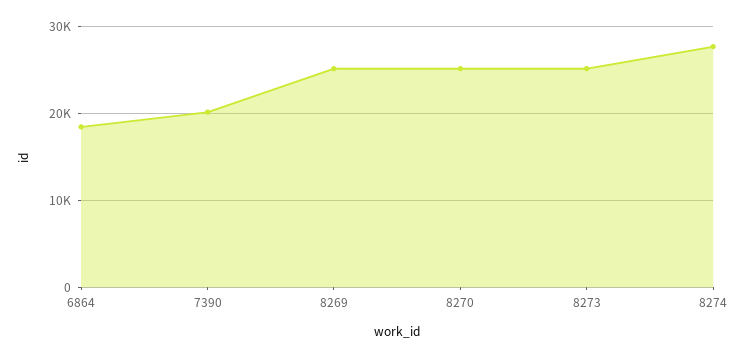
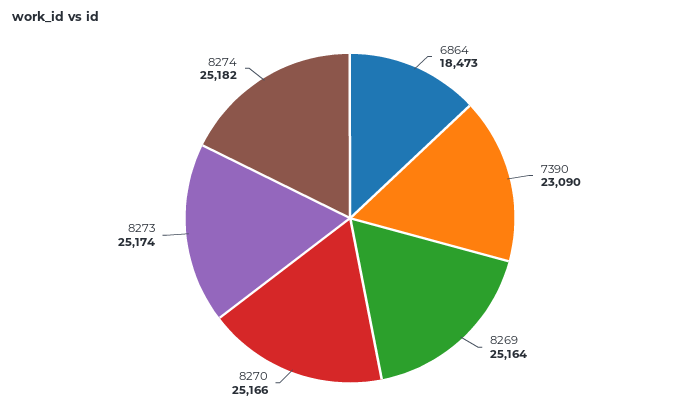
7390: 20000 -> 23090
8274: 28000 -> 25182

